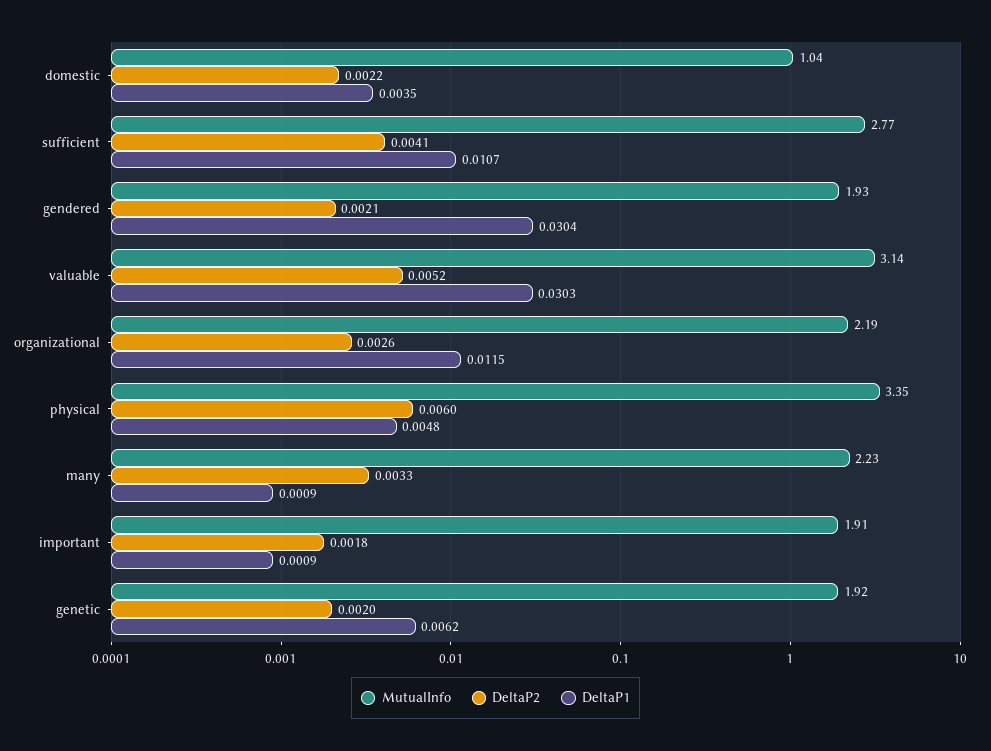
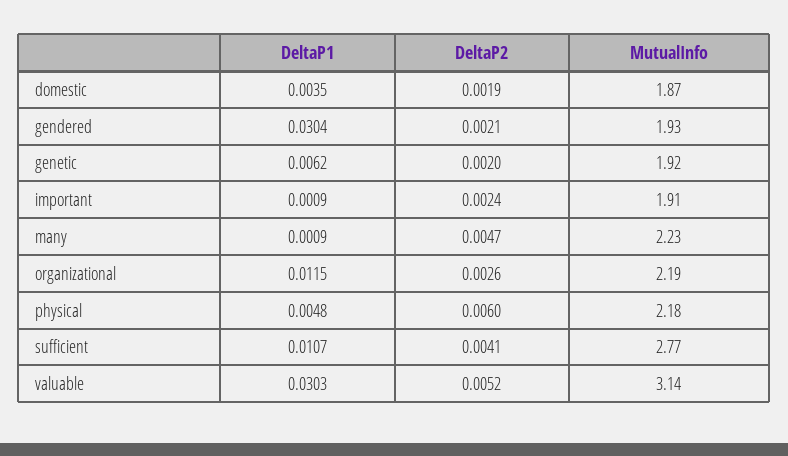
MutualInfo, domestic: 1.04 -> 1.87
DeltaP2, domestic: 0.0022 -> 0.0019
MutualInfo, physical: 3.35 -> 2.18
DeltaP2, many: 0.0033 -> 0.0047
DeltaP2, important: 0.0018 -> 0.0024

